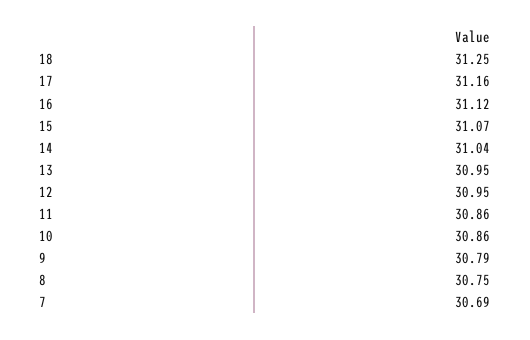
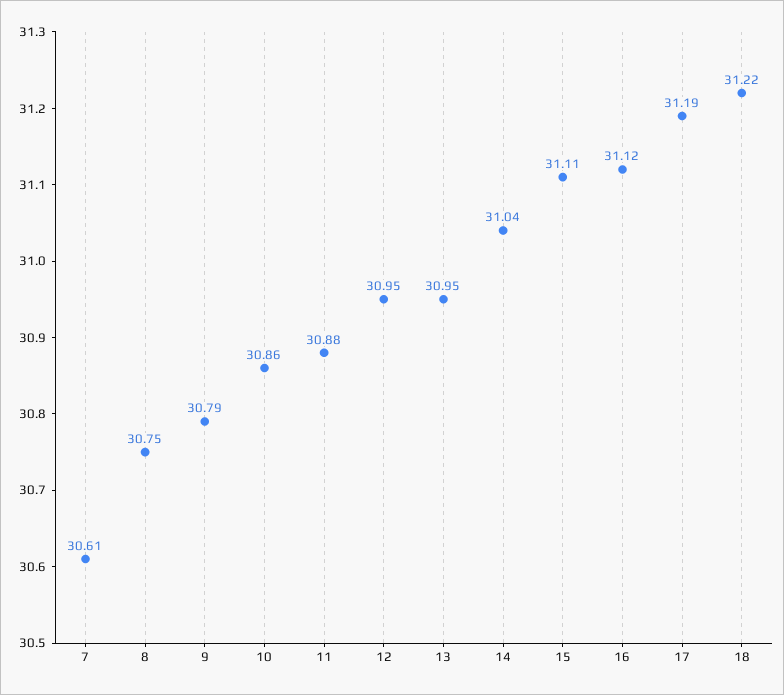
18: 31.25 -> 31.22
17: 31.16 -> 31.19
15: 31.07 -> 31.11
11: 30.86 -> 30.88
7: 30.69 -> 30.61

